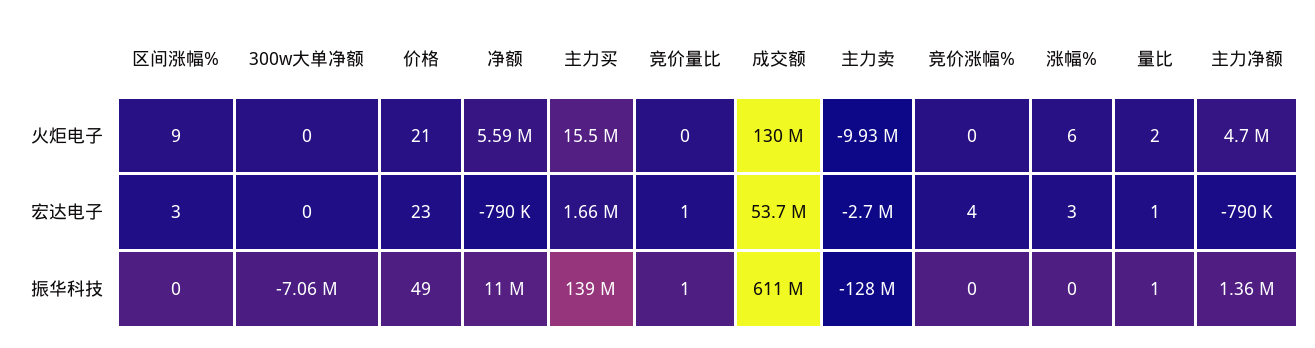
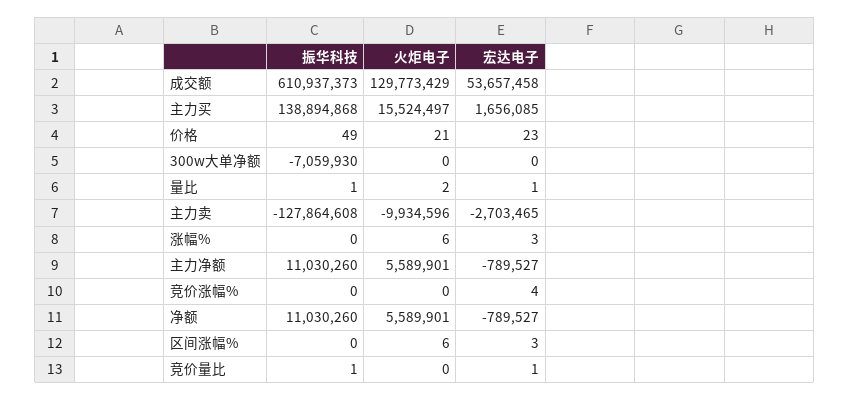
区间涨幅%, 火炬电子: 9 -> 6
主力净额, 火炬电子: 4700000 -> 5589901
主力净额, 振华科技: 1360000 -> 11030260

